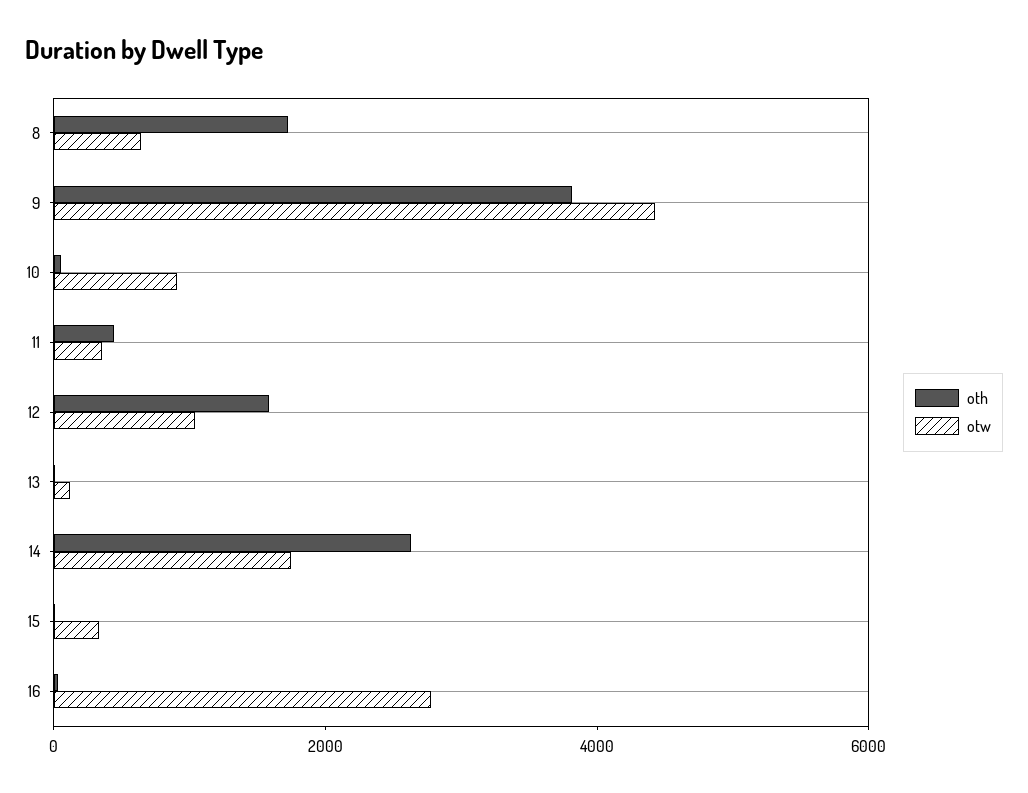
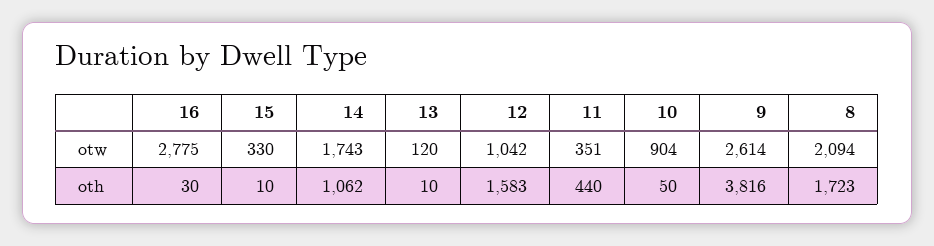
otw, 8: 500 -> 2094
otw, 9: 4500 -> 2614
oth, 14: 2500 -> 1062

